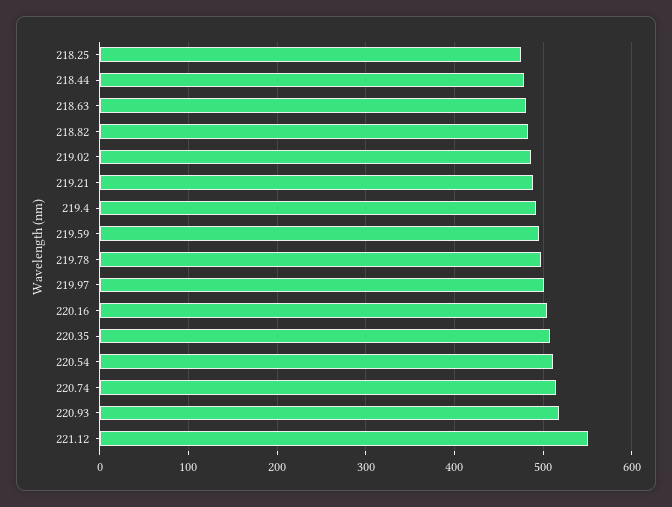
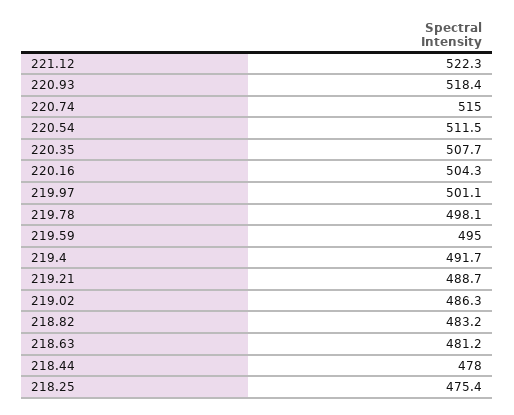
221.12: 550 -> 522.3

